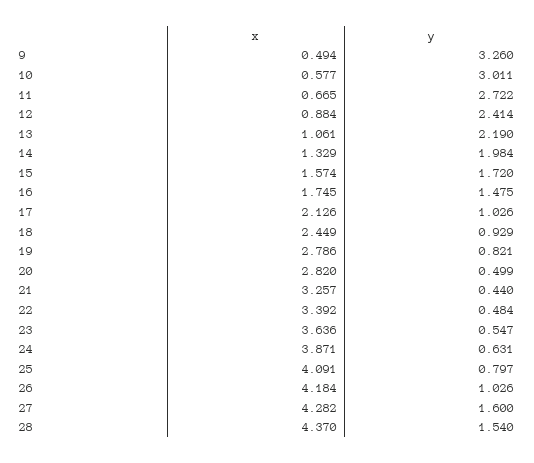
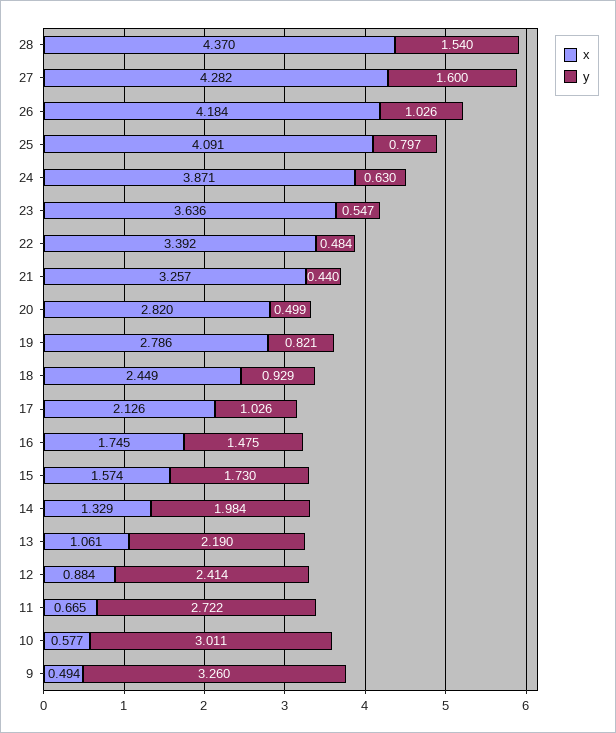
y, 15: 1.72 -> 1.73
y, 24: 0.631 -> 0.63

